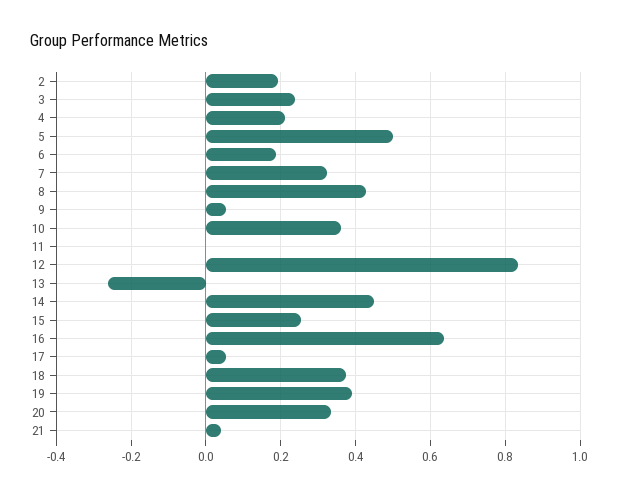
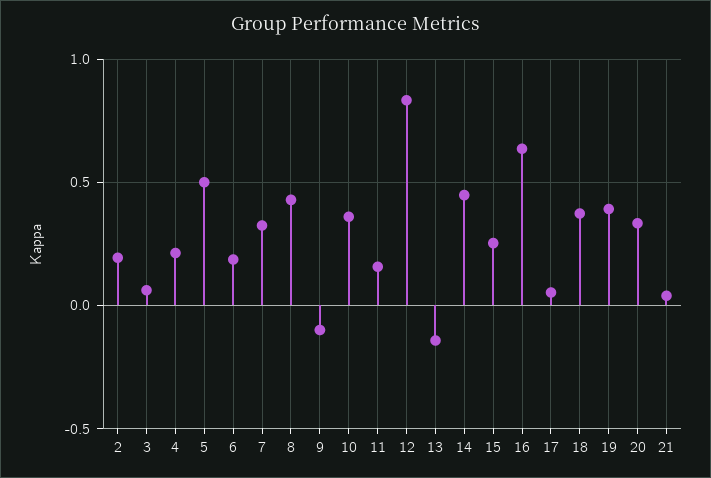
3: 0.24 -> 0.05
9: 0.06 -> -0.1
11: 0 -> 0.15
13: -0.26 -> -0.15

